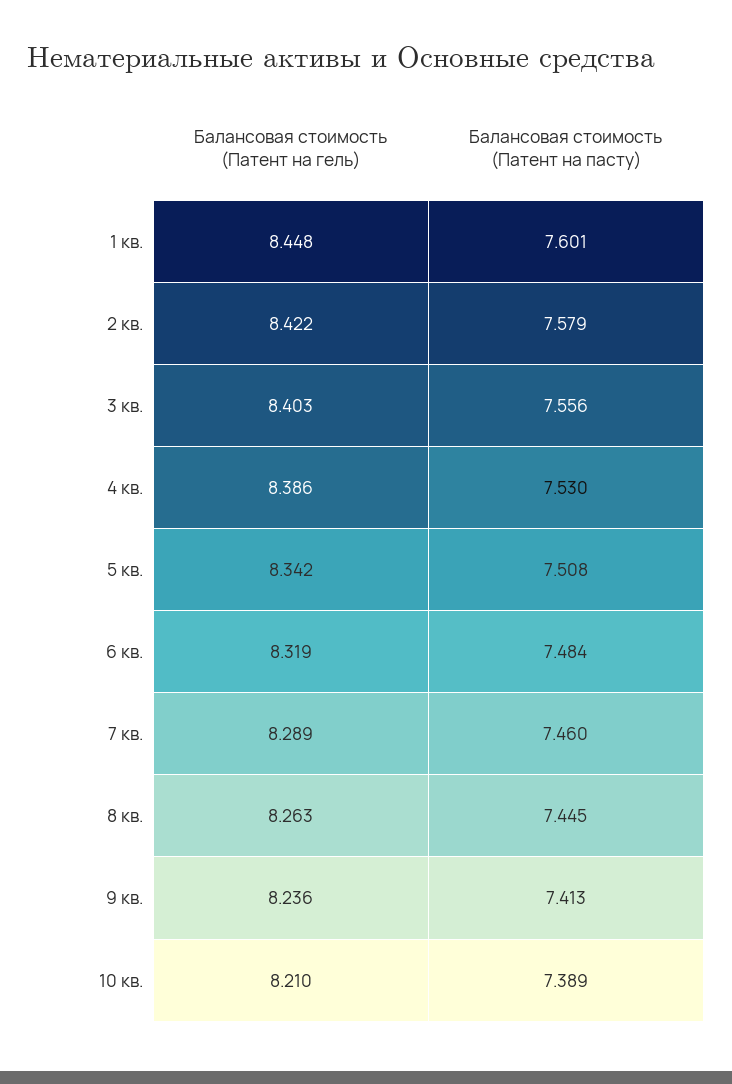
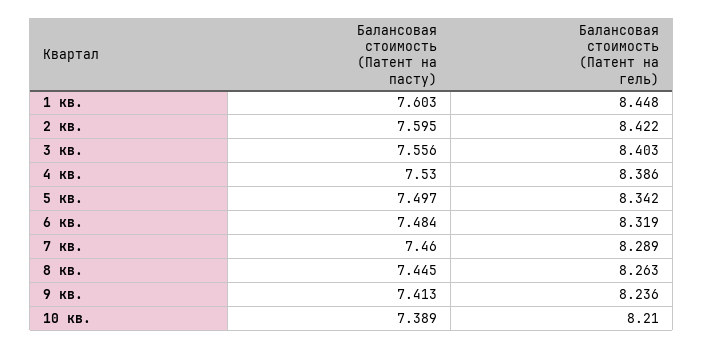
Балансовая стоимость (Патент на пасту), 1 кв.: 7.601 -> 7.603
Балансовая стоимость (Патент на пасту), 2 кв.: 7.579 -> 7.595
Балансовая стоимость (Патент на пасту), 5 кв.: 7.508 -> 7.497

